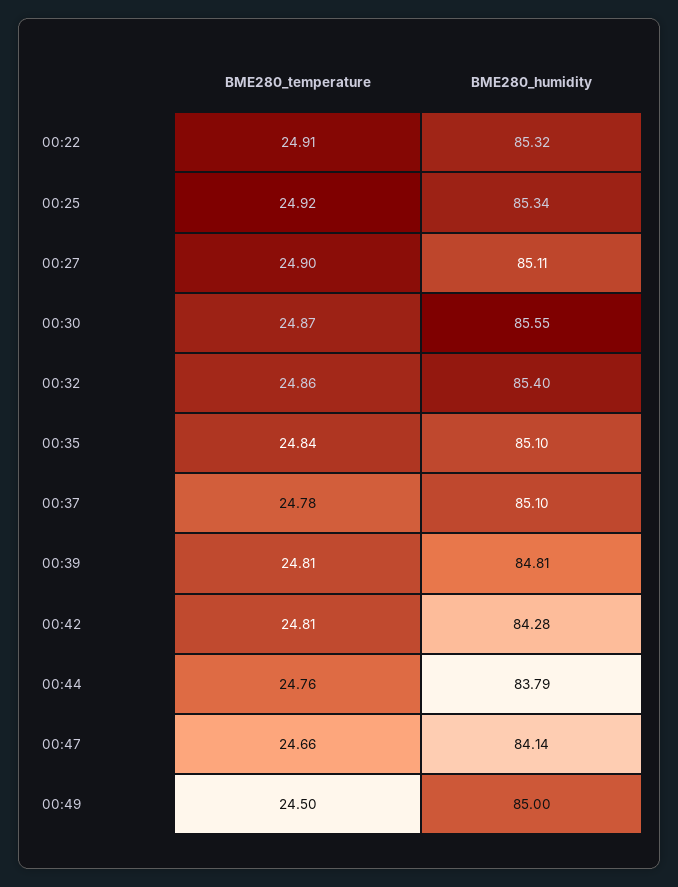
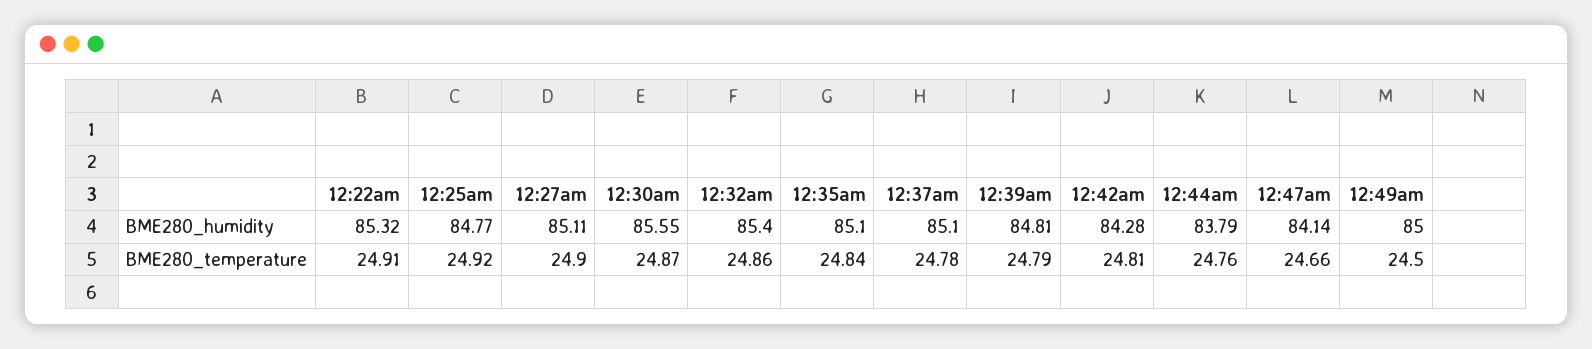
BME280_humidity, 00:25: 85.34 -> 84.77
BME280_temperature, 00:39: 24.81 -> 24.79

